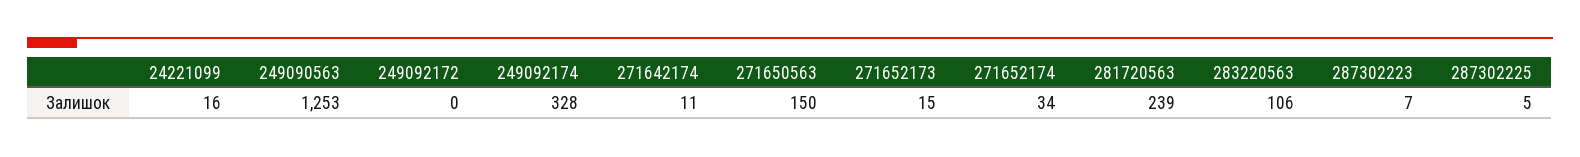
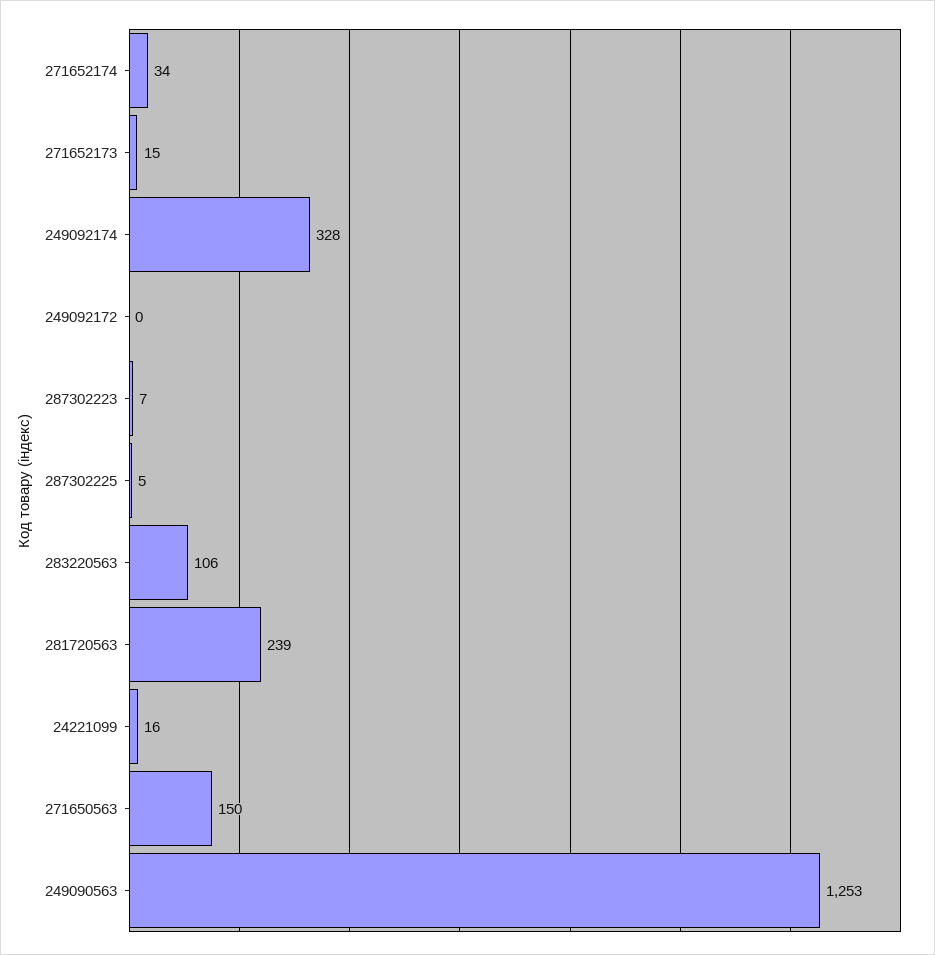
271642174: 11 -> none

